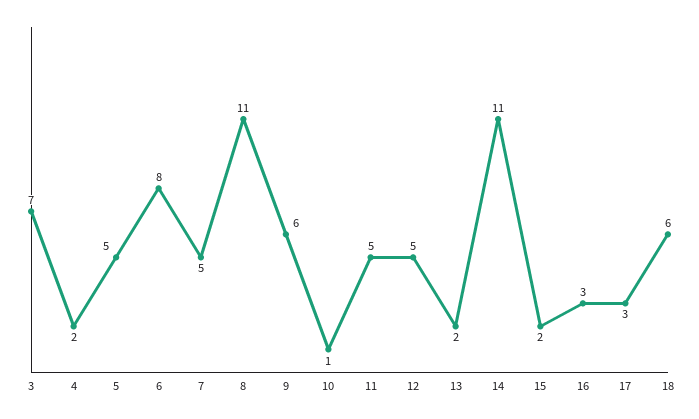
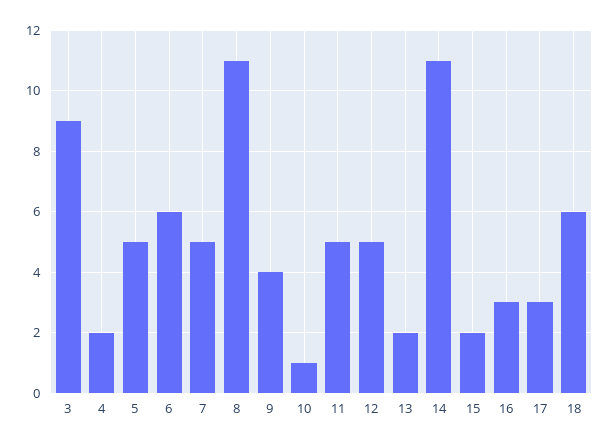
3: 7 -> 9
6: 8 -> 6
9: 6 -> 4

